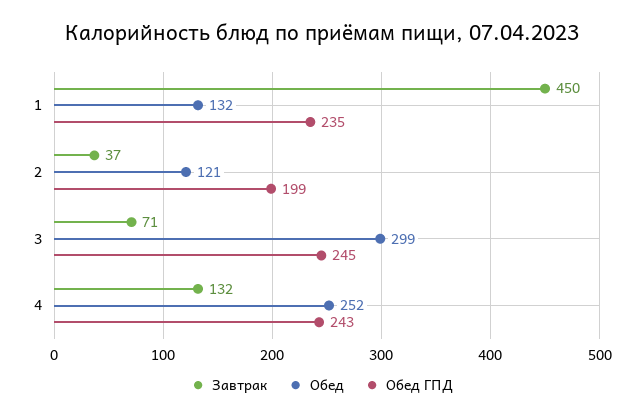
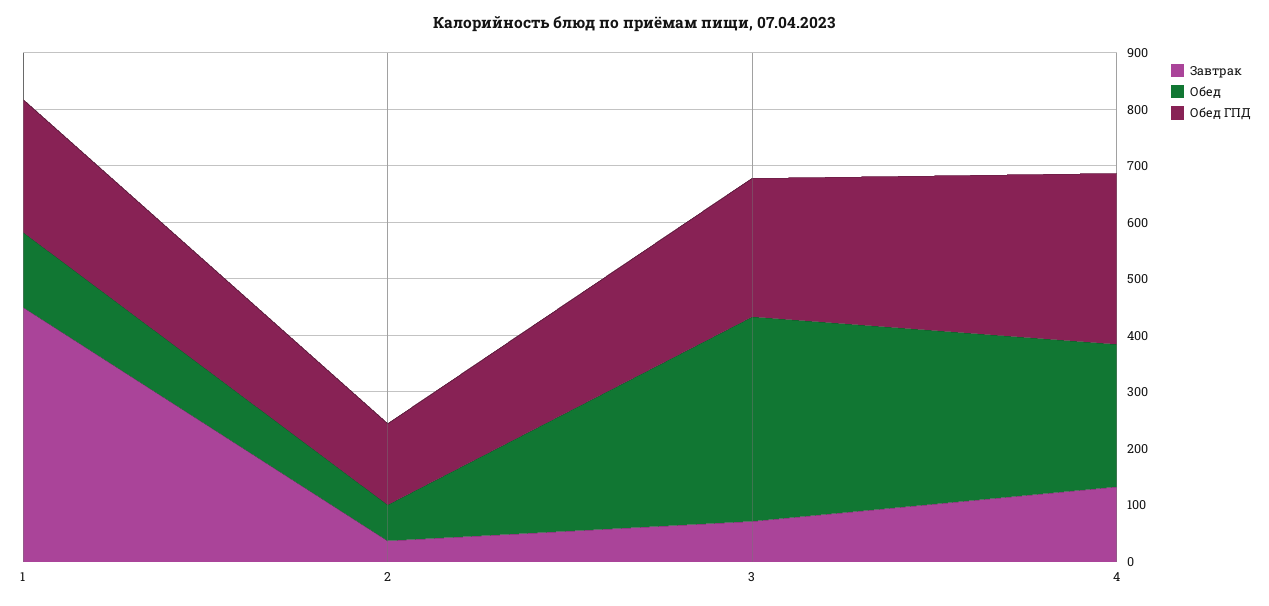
Обед, 2: 121 -> 60
Обед ГПД, 2: 199 -> 140
Обед, 3: 299 -> 360
Обед ГПД, 4: 243 -> 300

